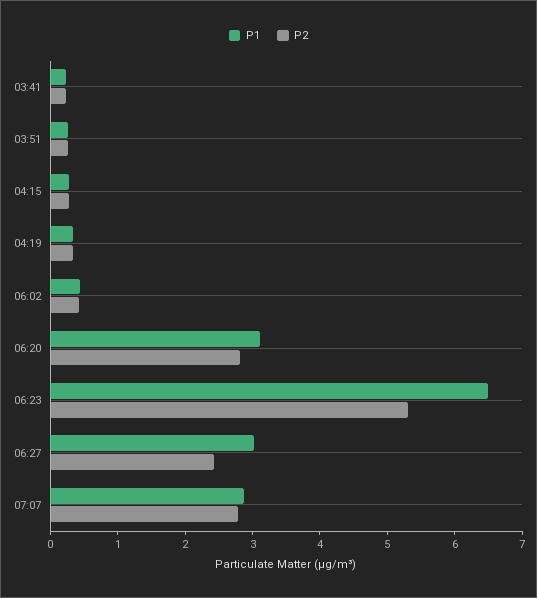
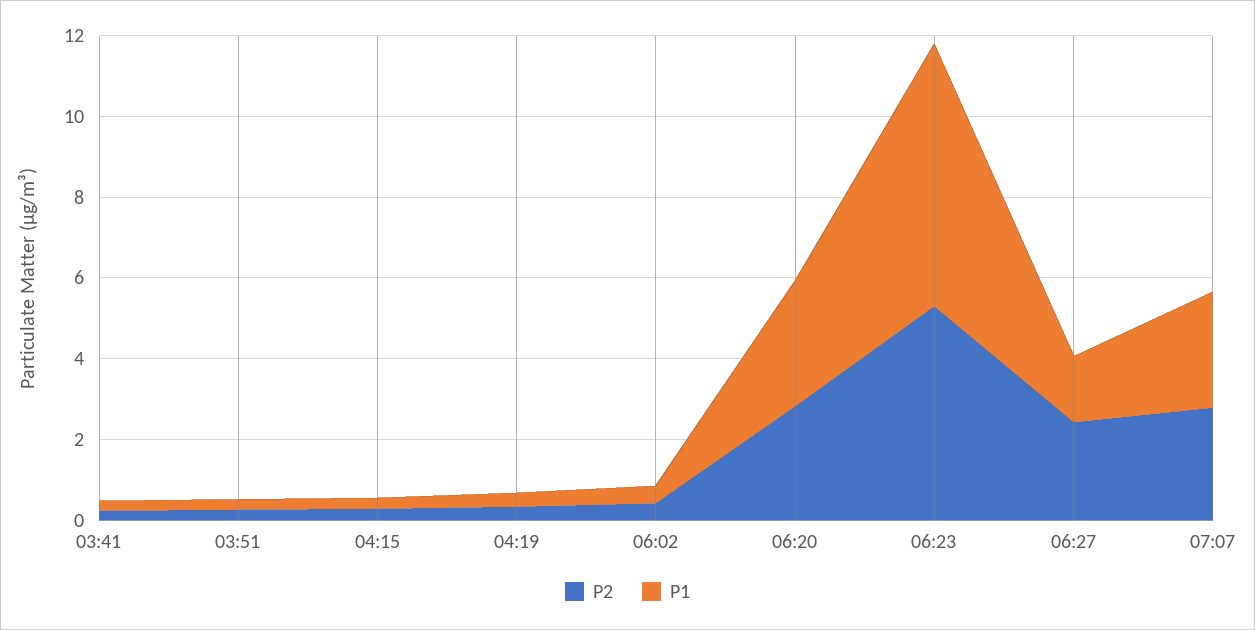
P1, 06:27: 3 -> 1.5

